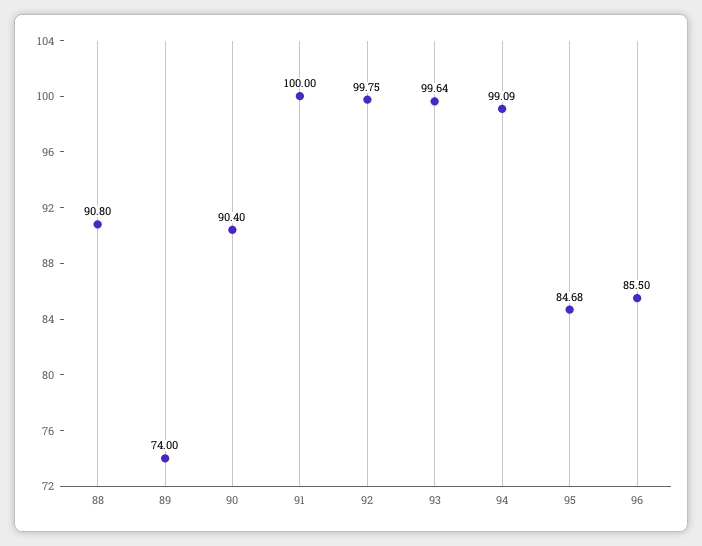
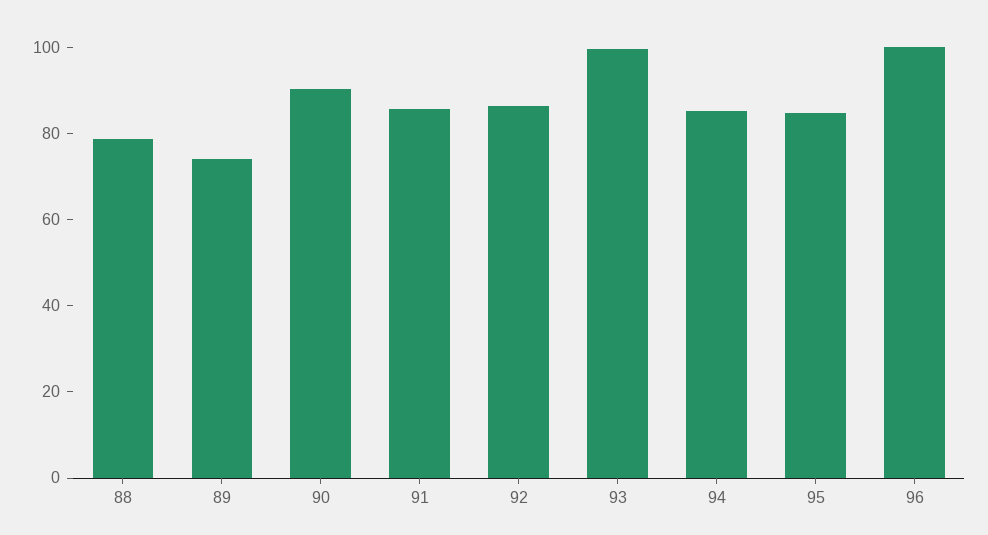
88: 90.8 -> 80
91: 100 -> 85
92: 99.75 -> 85
94: 99.09 -> 85
96: 85.5 -> 100

